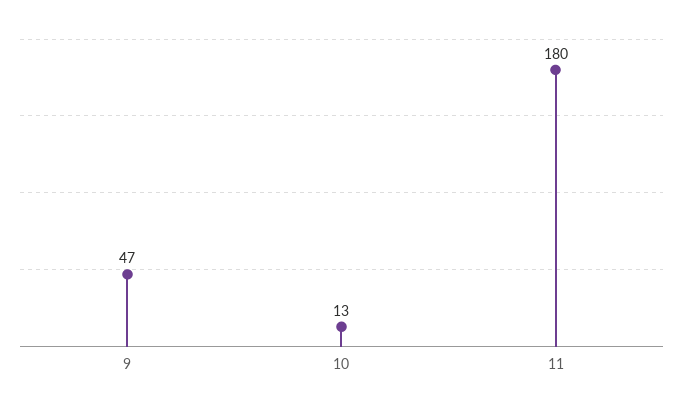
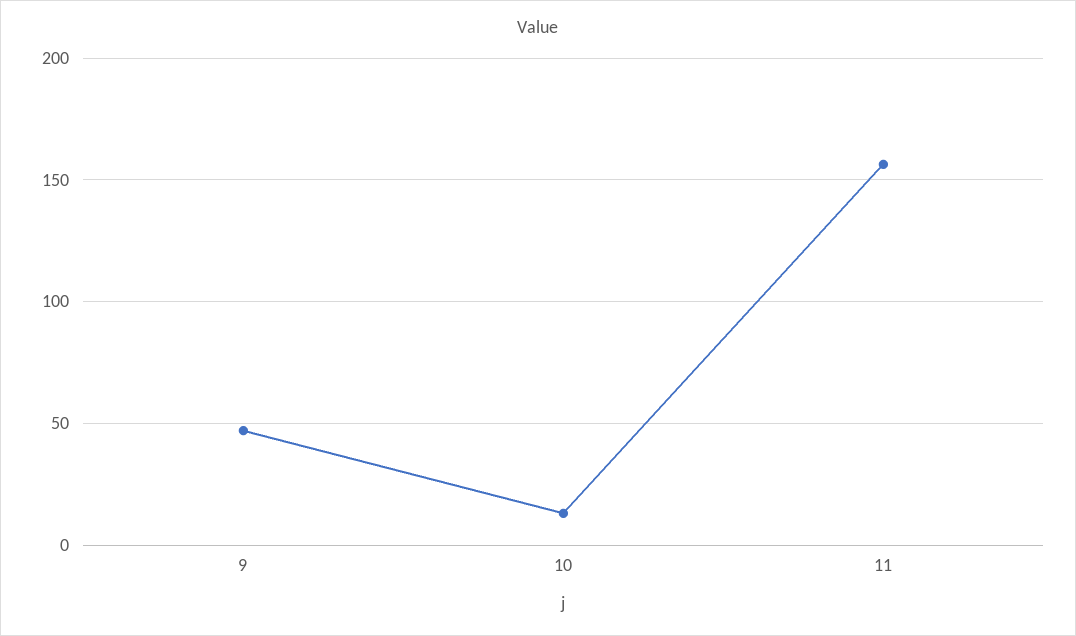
11: 180 -> 155

